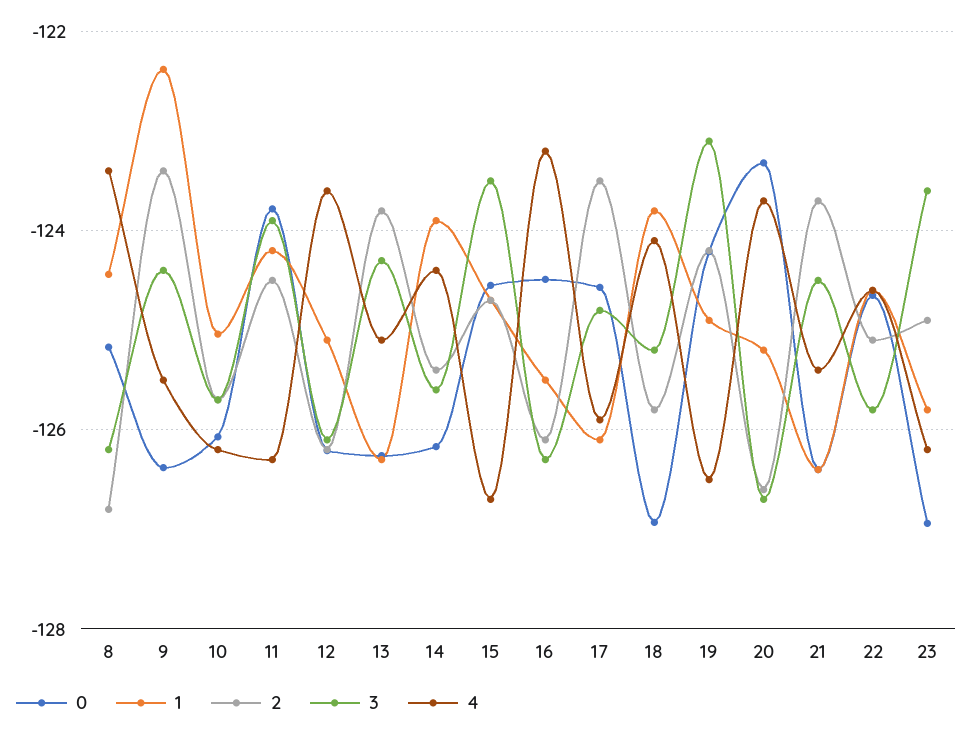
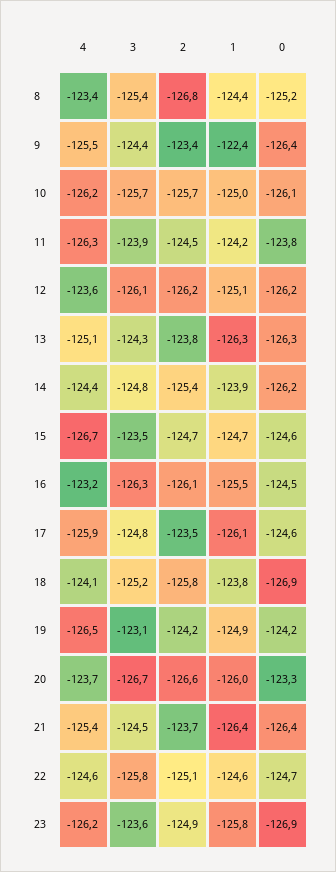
3, 8: -126.2 -> -125.4
3, 14: -125.6 -> -124.8
1, 20: -125.2 -> -126

